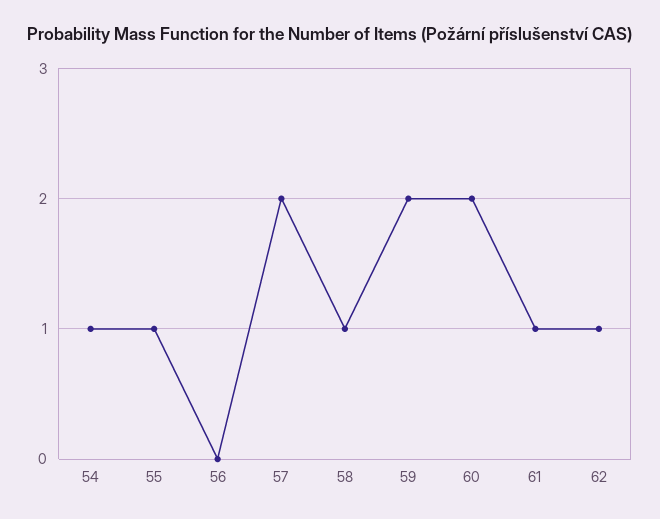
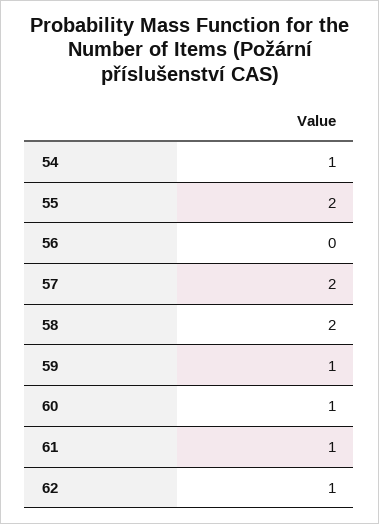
55: 1 -> 2
58: 1 -> 2
59: 2 -> 1
60: 2 -> 1

